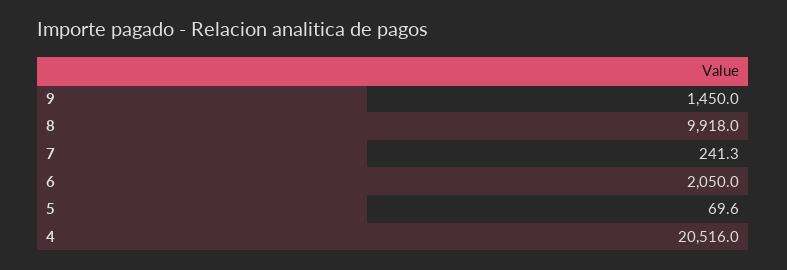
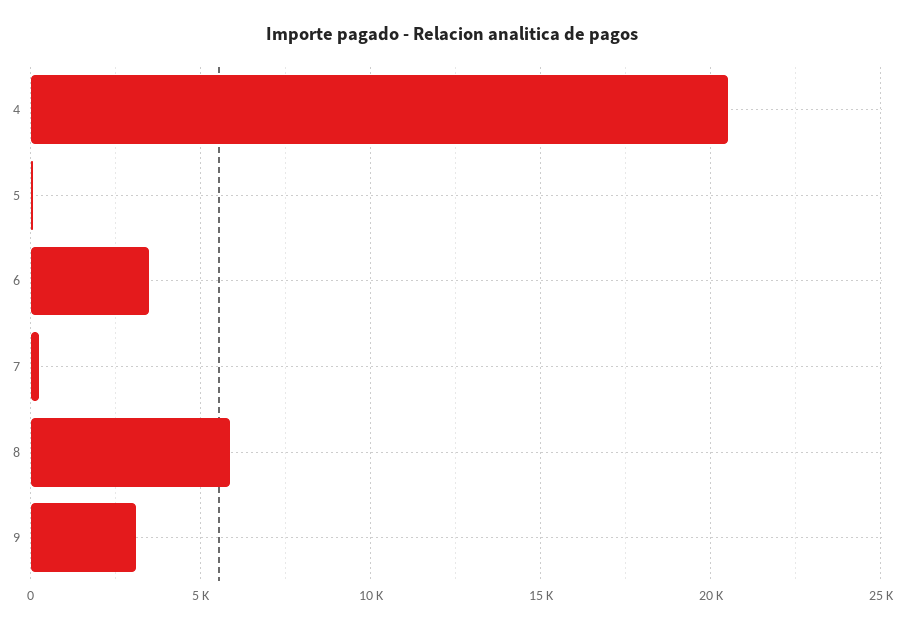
9: 1450 -> 3000
8: 9918 -> 6000
6: 2050 -> 3500

